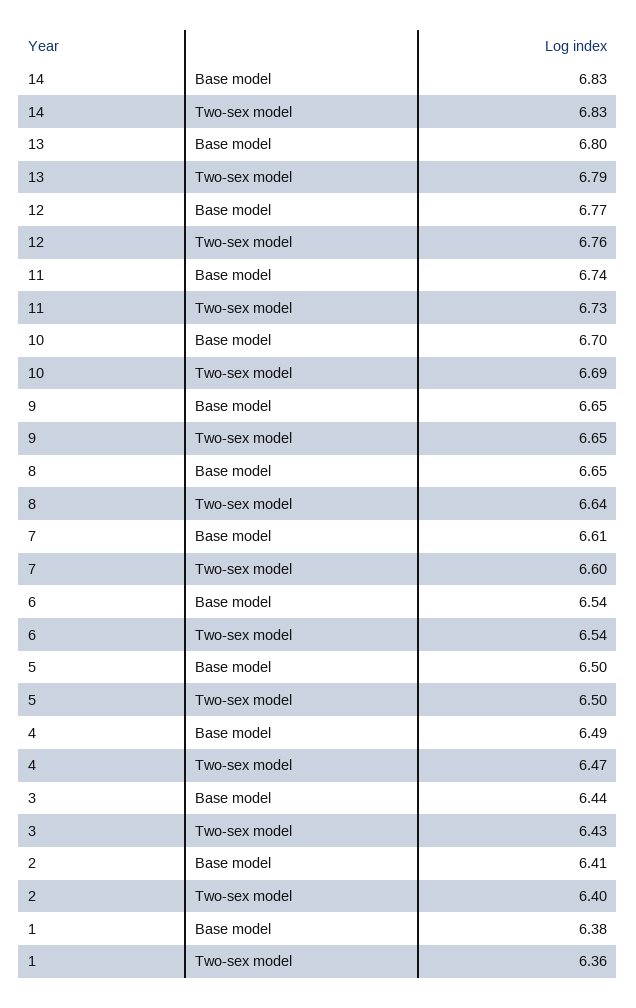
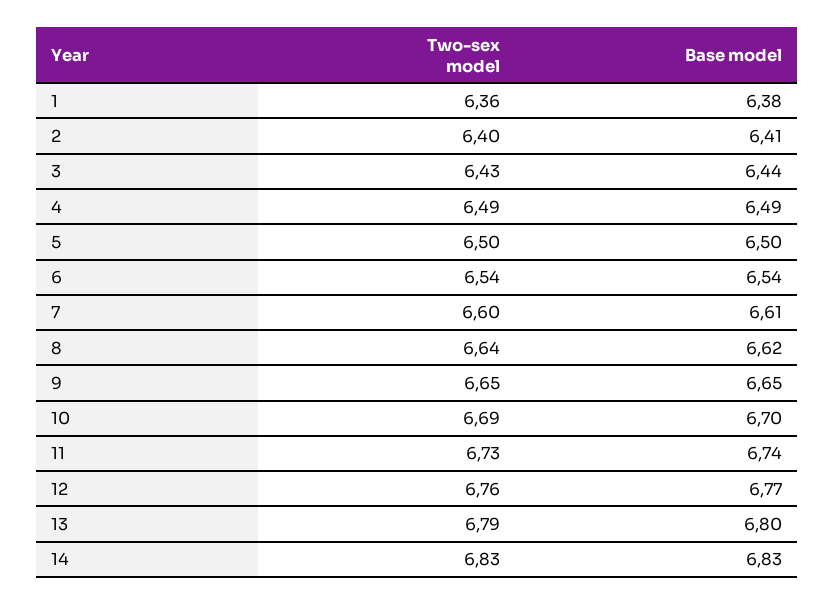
8, Base model: 6.65 -> 6.62
4, Two-sex model: 6.47 -> 6.49

